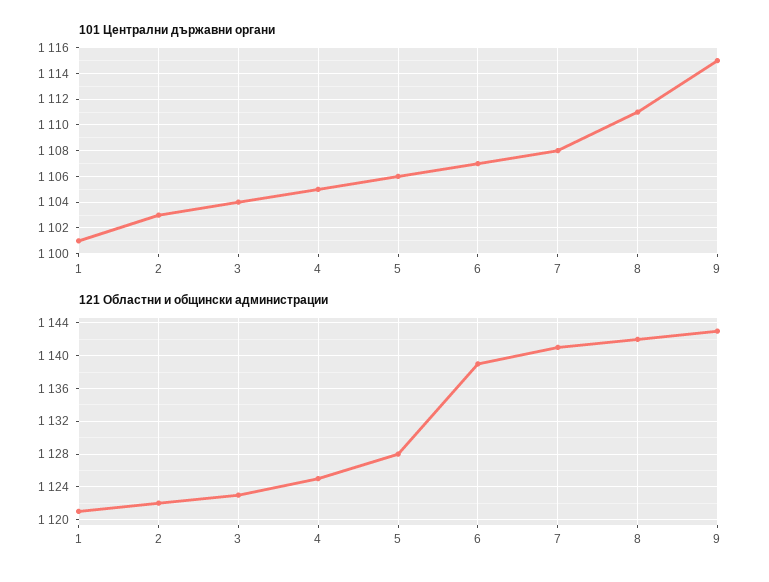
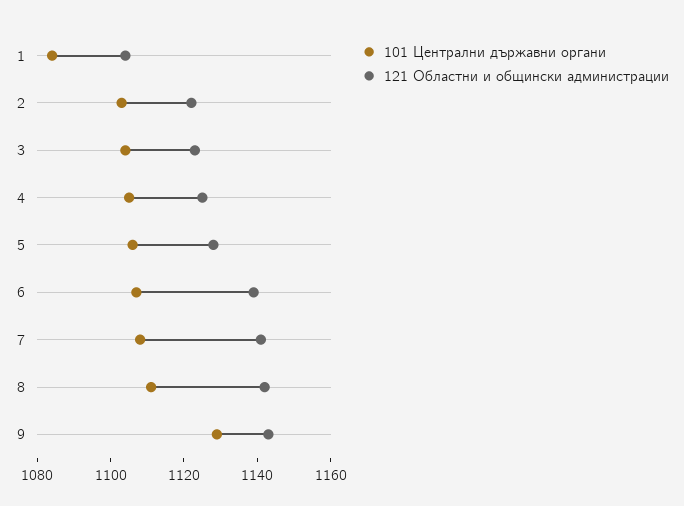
101 Централни държавни органи, 1: 1101 -> 1085
101 Централни държавни органи, 9: 1115 -> 1130
121 Областни и общински администрации, 1: 1121 -> 1105

